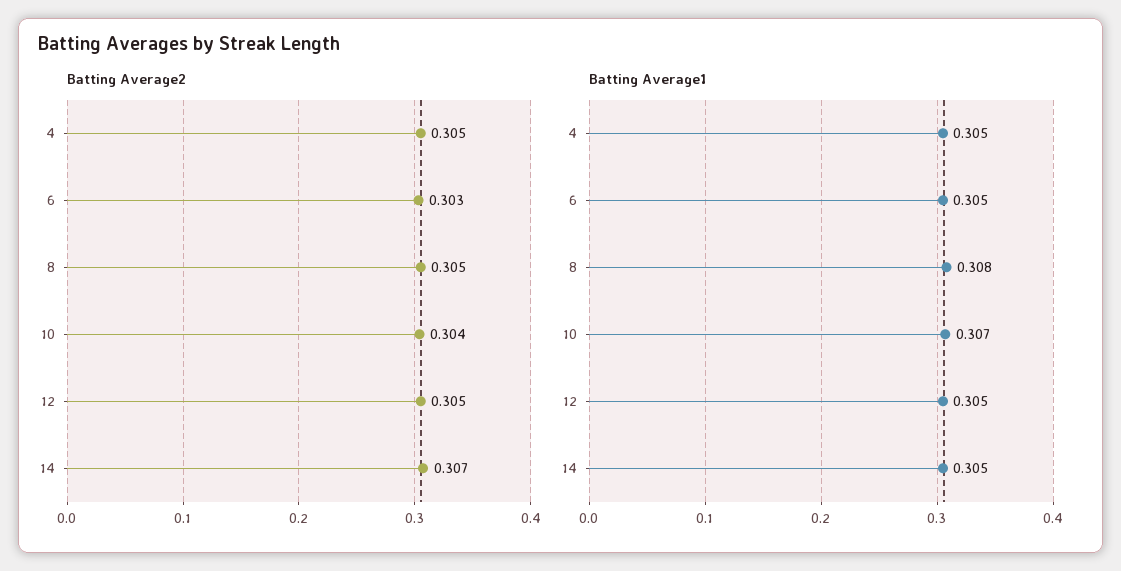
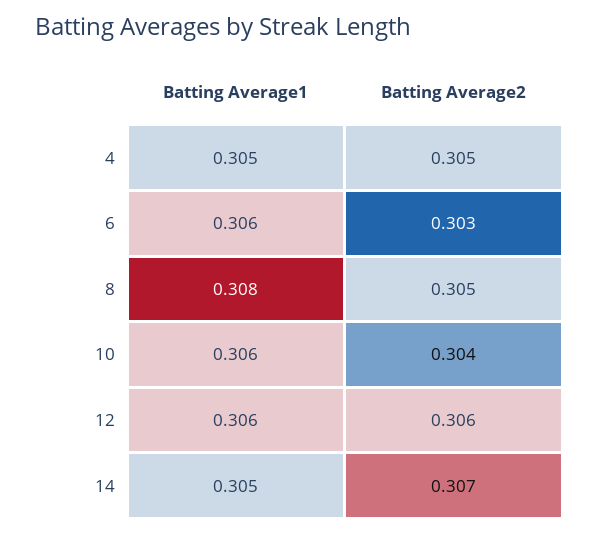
Batting Average2, 12: 0.305 -> 0.306
Batting Average1, 6: 0.305 -> 0.306
Batting Average1, 10: 0.307 -> 0.306
Batting Average1, 12: 0.305 -> 0.306

